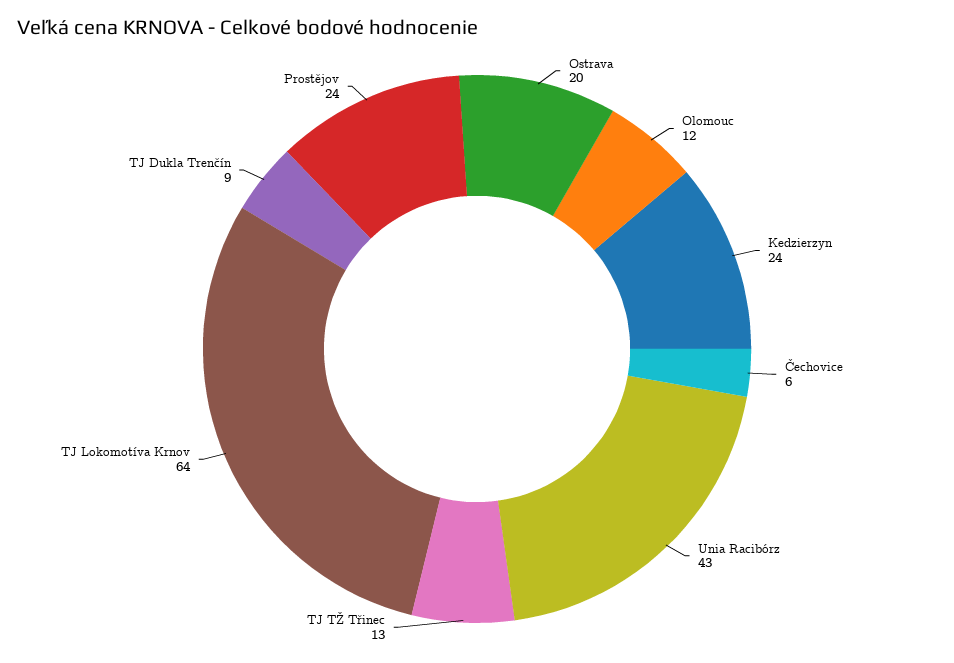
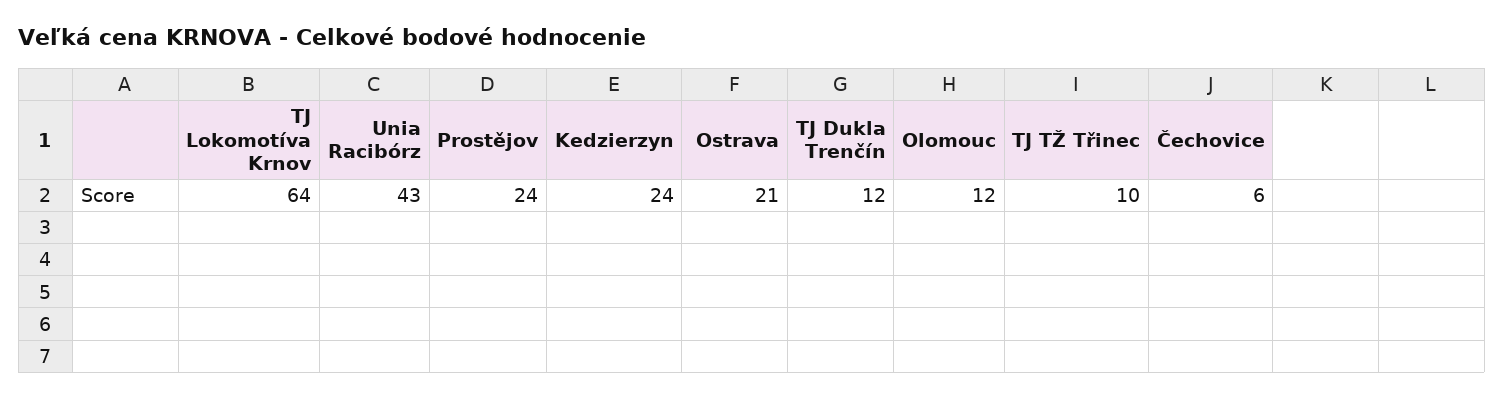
Ostrava: 20 -> 21
TJ TŽ Třinec: 13 -> 10
TJ Dukla Trenčín: 9 -> 12

